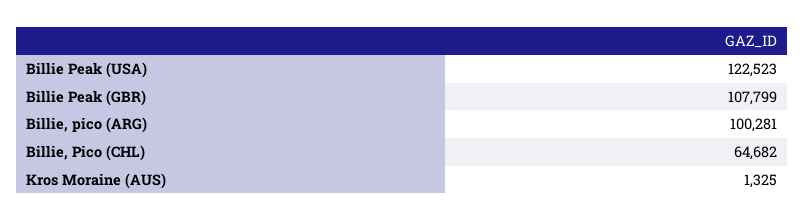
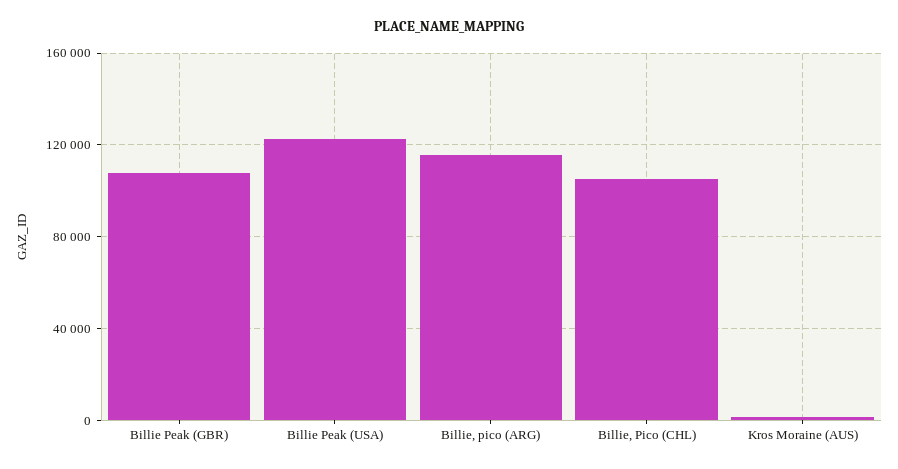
Billie, pico (ARG): 100281 -> 115000
Billie, Pico (CHL): 64682 -> 105000

